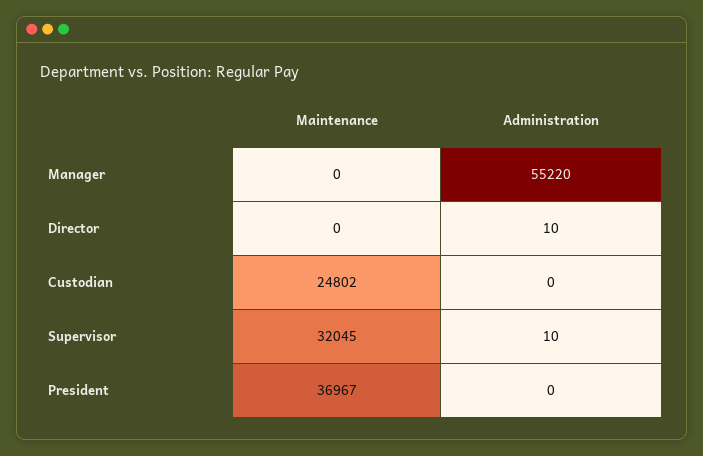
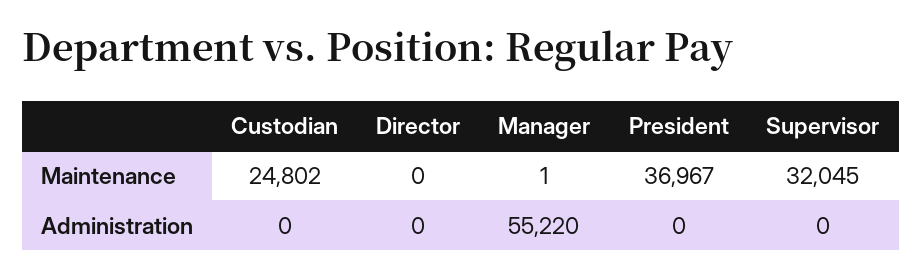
Maintenance, Manager: 0 -> 1
Administration, Director: 10 -> 0
Administration, Supervisor: 10 -> 0

